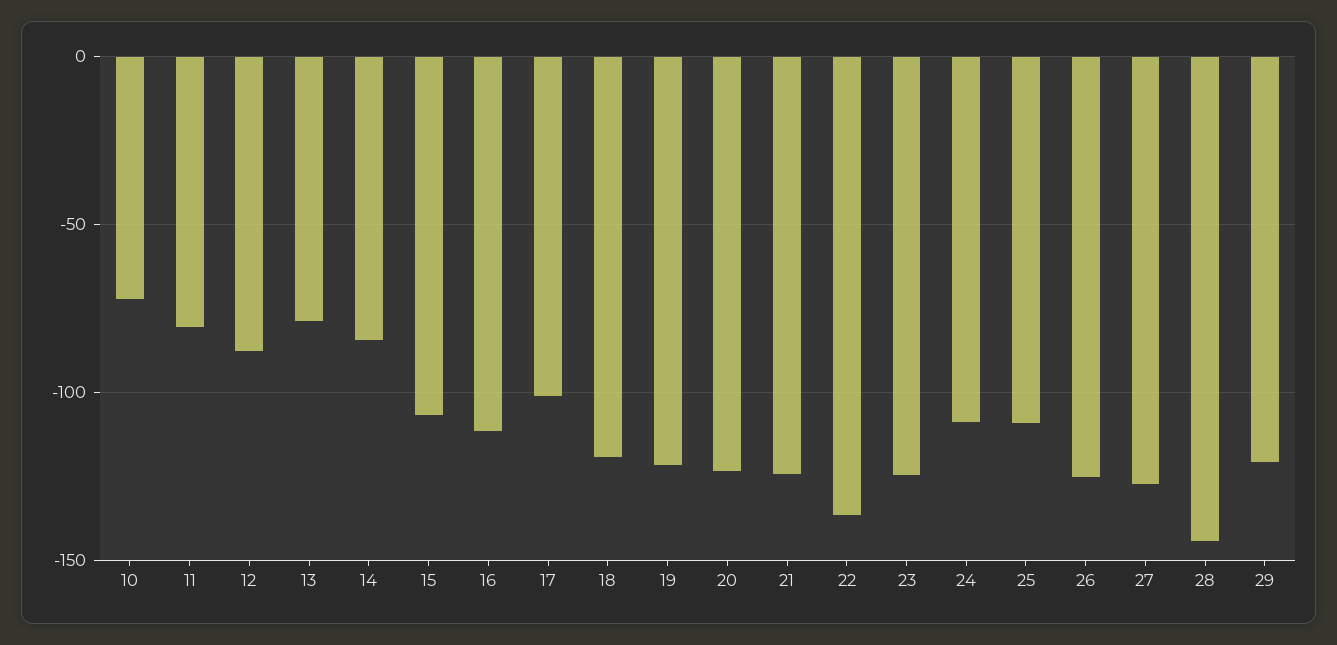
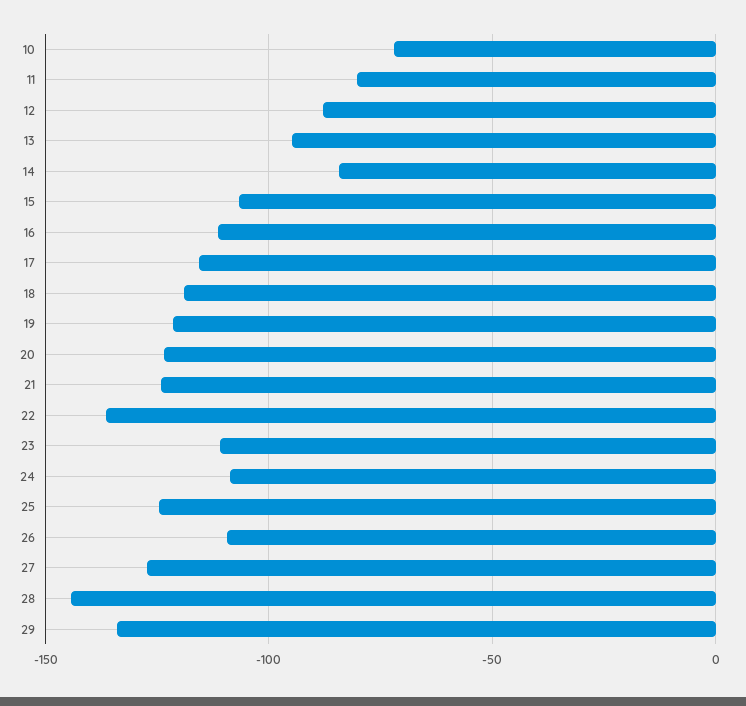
13: -80 -> -95
17: -100 -> -115
23: -125 -> -110
25: -110 -> -125
26: -125 -> -110
29: -120 -> -135

